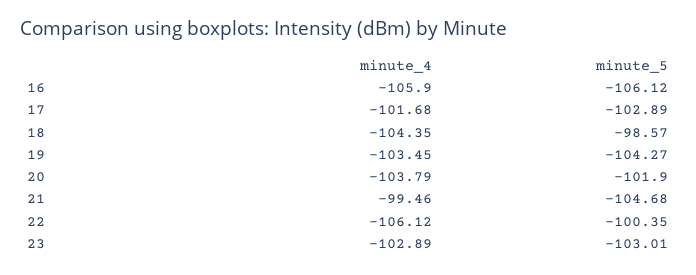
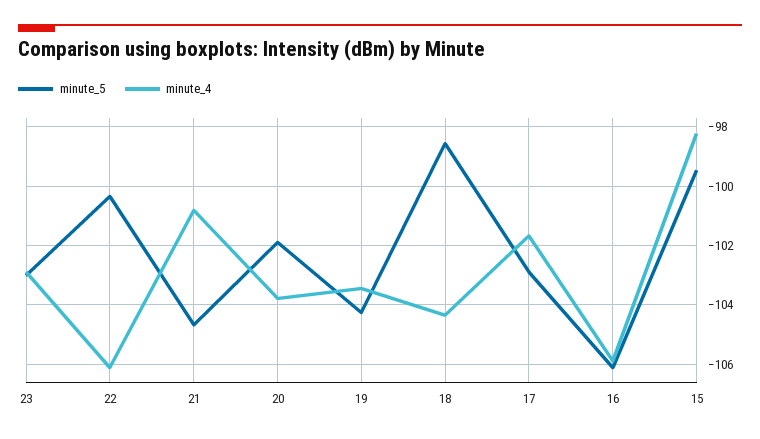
minute_4, 21: -99.46 -> -100.75
minute_5, 15: none -> -99.5
minute_4, 15: none -> -98.25

